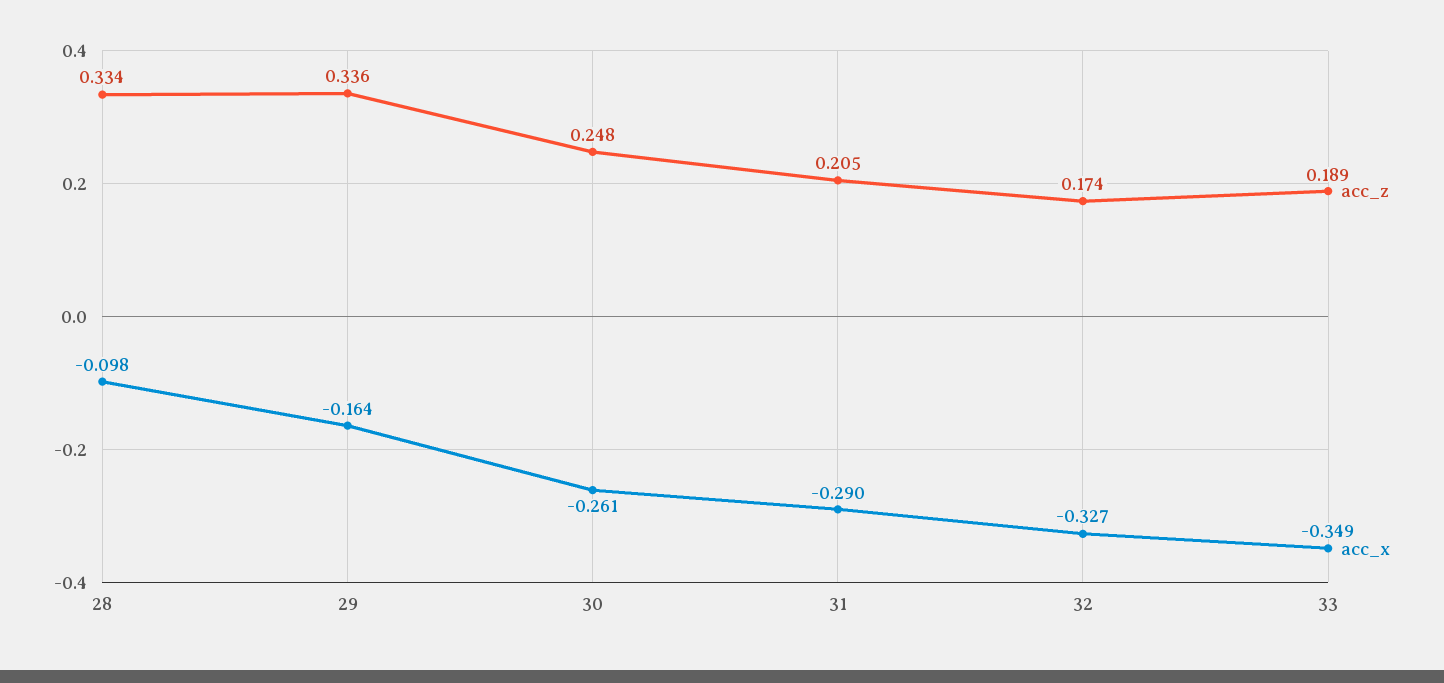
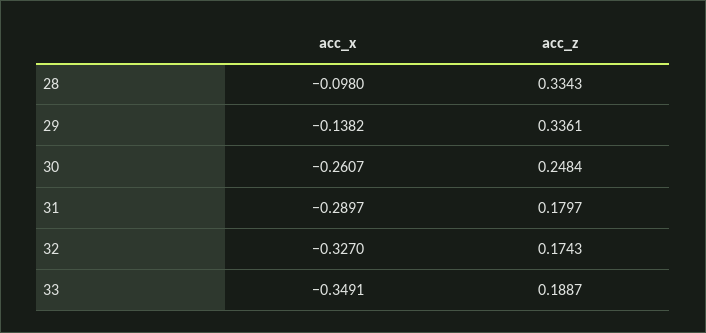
acc_x, 29: -0.164 -> -0.1382
acc_z, 31: 0.205 -> 0.1797

